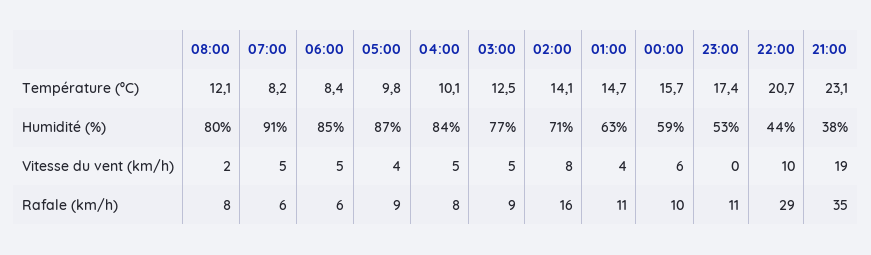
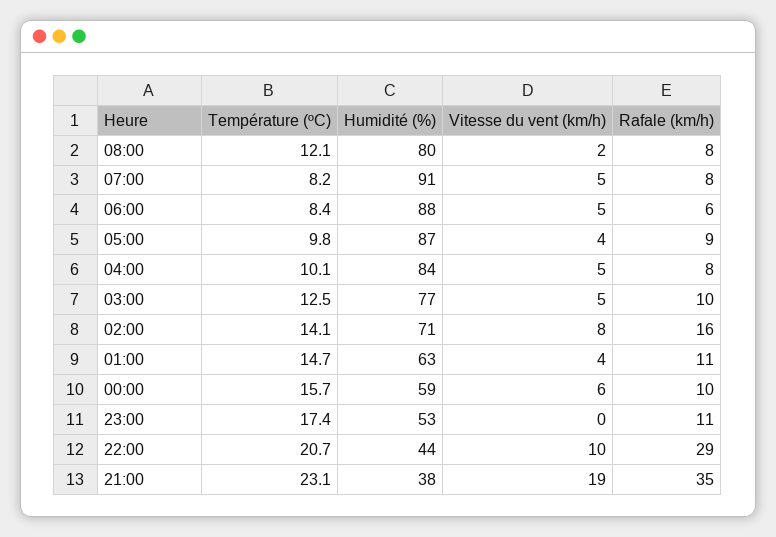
06:00, Humidité (%): 85 -> 88
07:00, Rafale (km/h): 6 -> 8
03:00, Rafale (km/h): 9 -> 10

